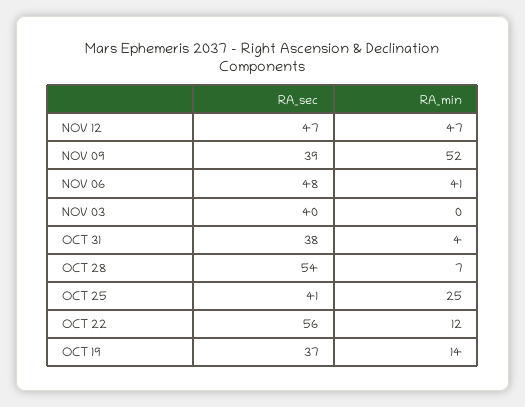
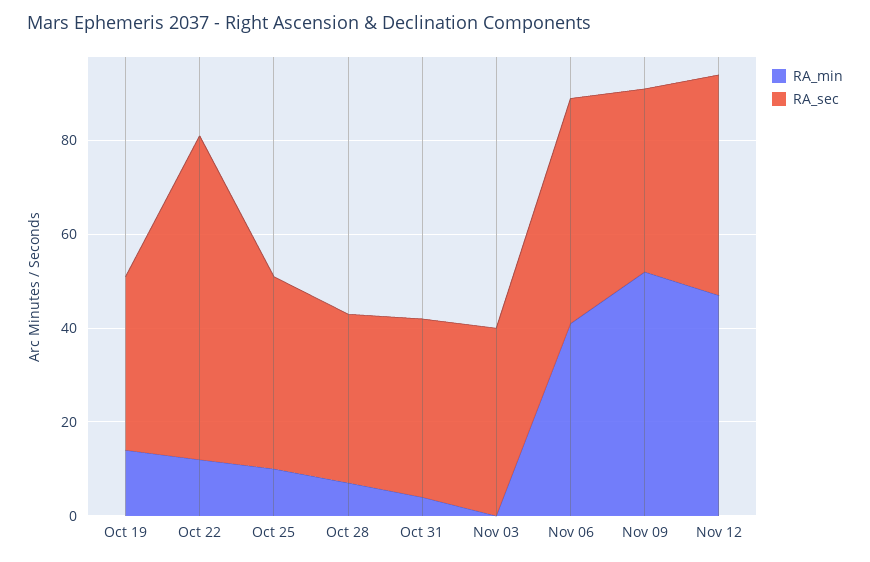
RA_sec, OCT 28: 54 -> 35
RA_min, OCT 25: 25 -> 10
RA_sec, OCT 22: 56 -> 70

